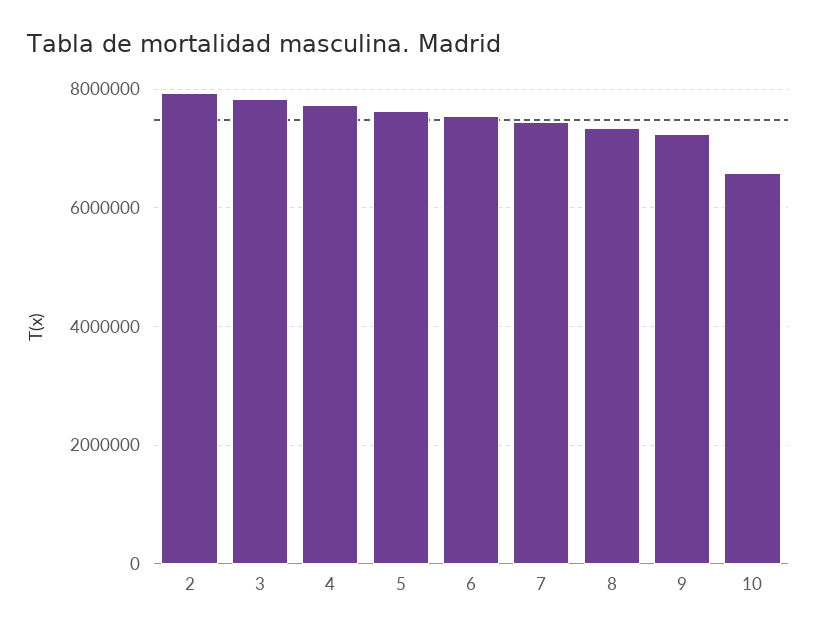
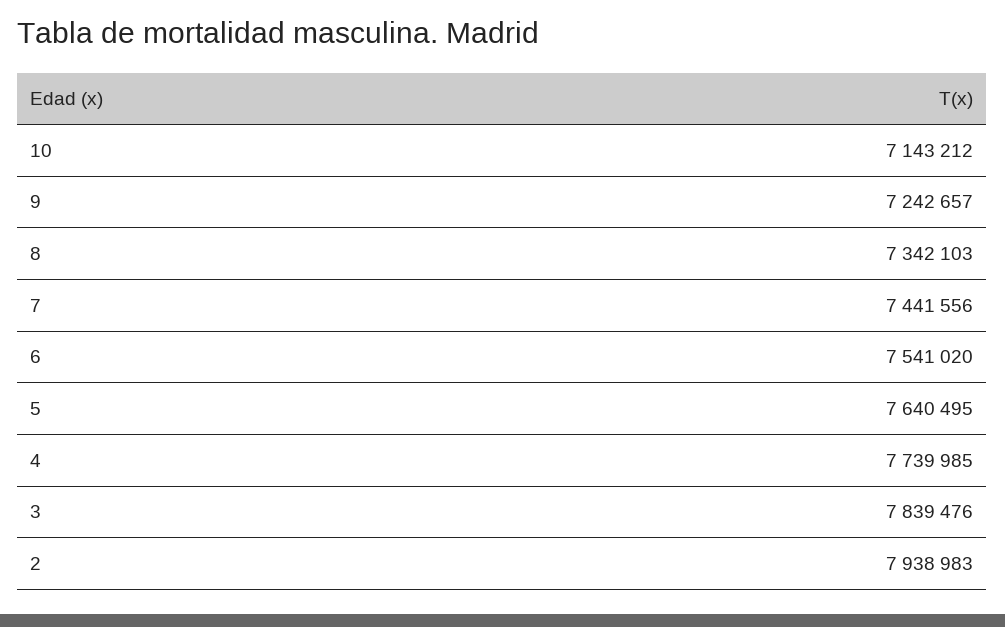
10: 6600000 -> 7143212

